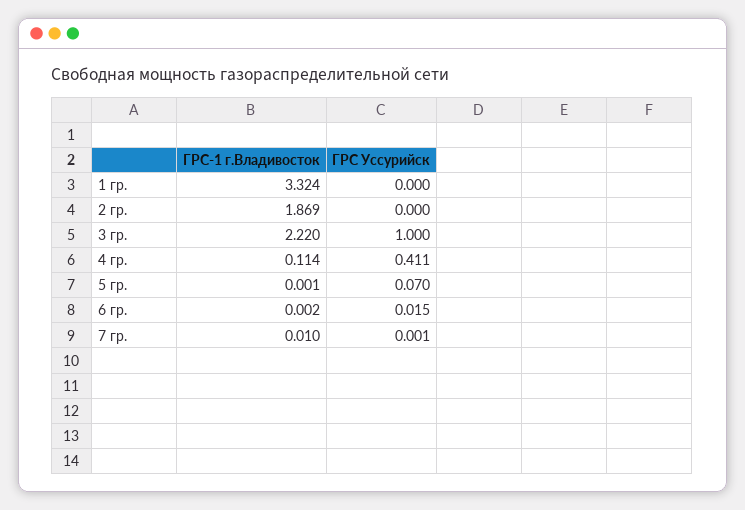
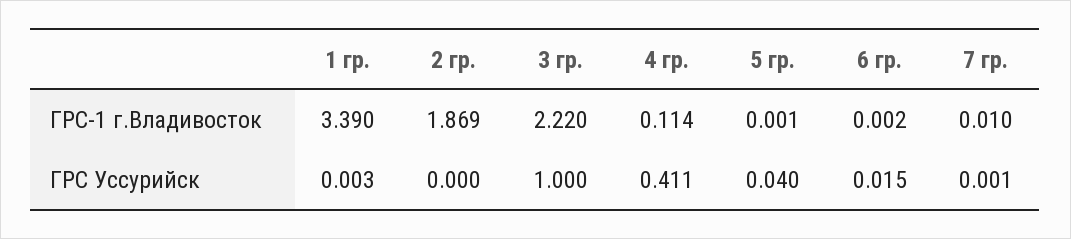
ГРС-1 г.Владивосток, 1 гр.: 3.324 -> 3.39
ГРС Уссурийск, 1 гр.: 0 -> 0.003
ГРС Уссурийск, 5 гр.: 0.07 -> 0.04

